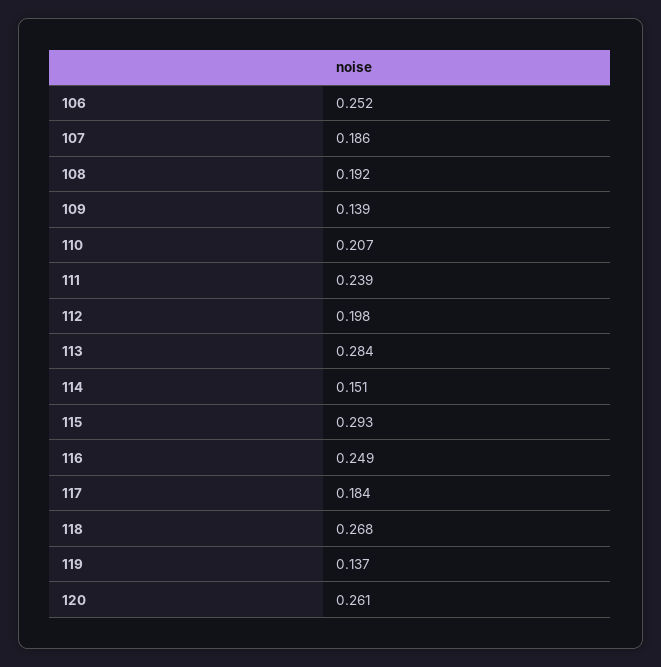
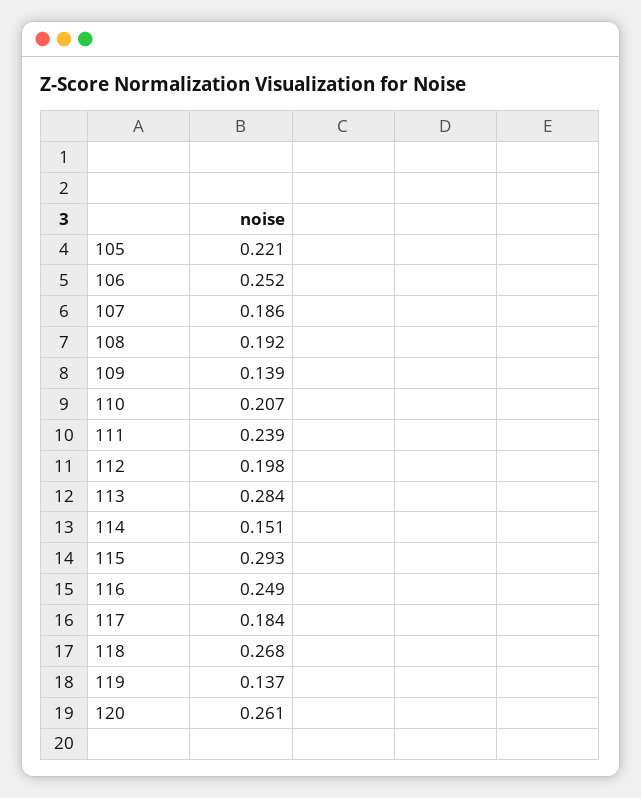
105: none -> 0.221

